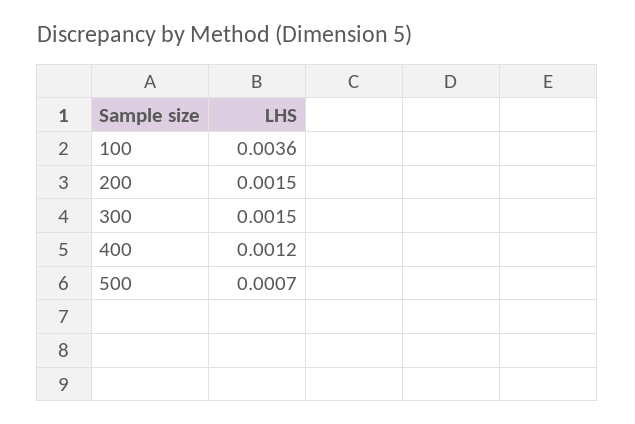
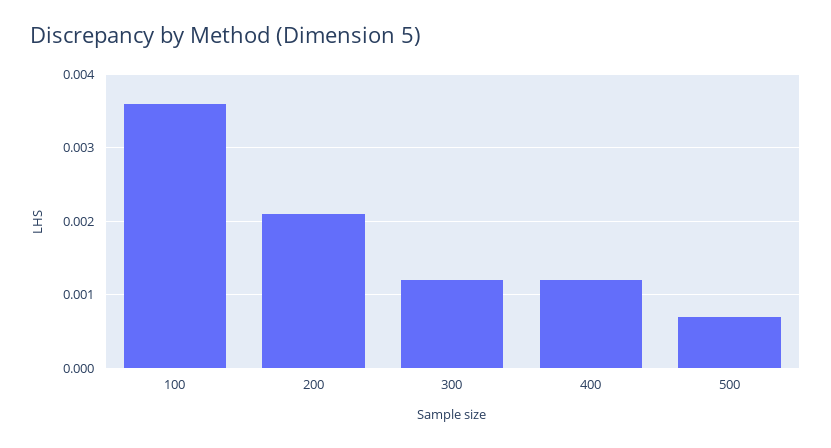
200: 0.0015 -> 0.0021
300: 0.0015 -> 0.0012

